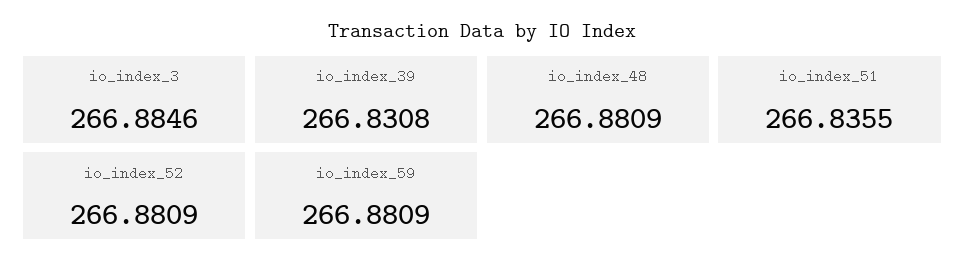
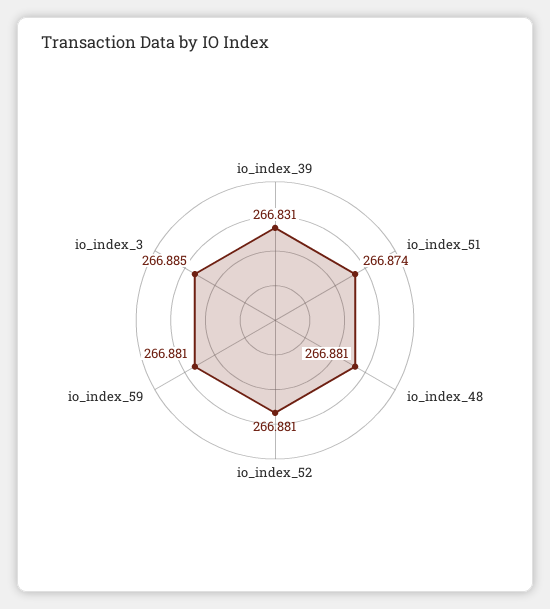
io_index_51: 266.8355 -> 266.874

